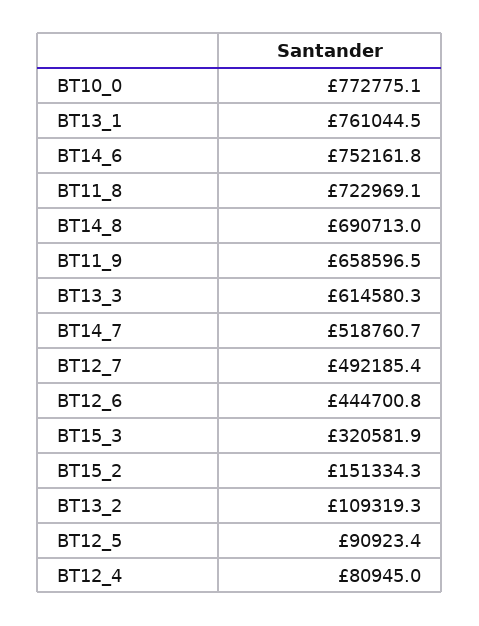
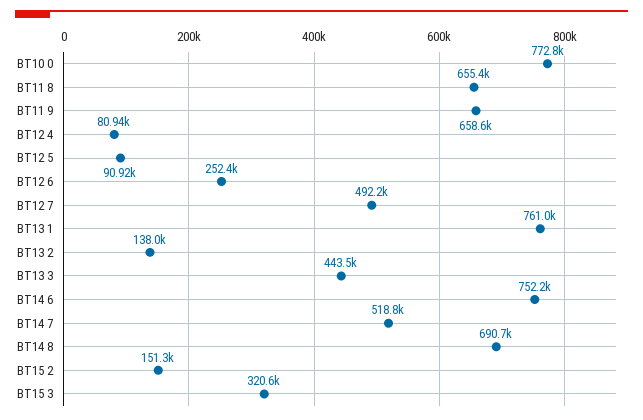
BT11_8: 722969.1 -> 655400
BT13_3: 614580.3 -> 443500
BT12_6: 444700.8 -> 252400
BT13_2: 109319.3 -> 138000

